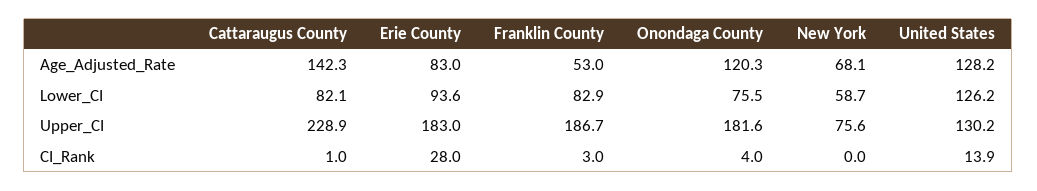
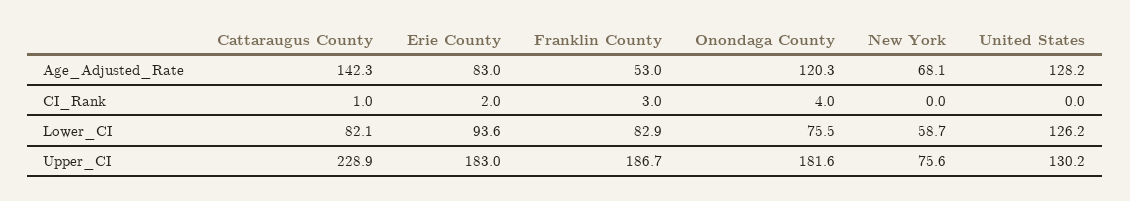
Erie County, CI_Rank: 28 -> 2
United States, CI_Rank: 13.9 -> 0

